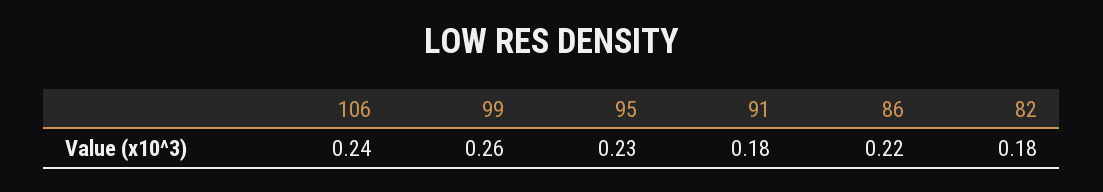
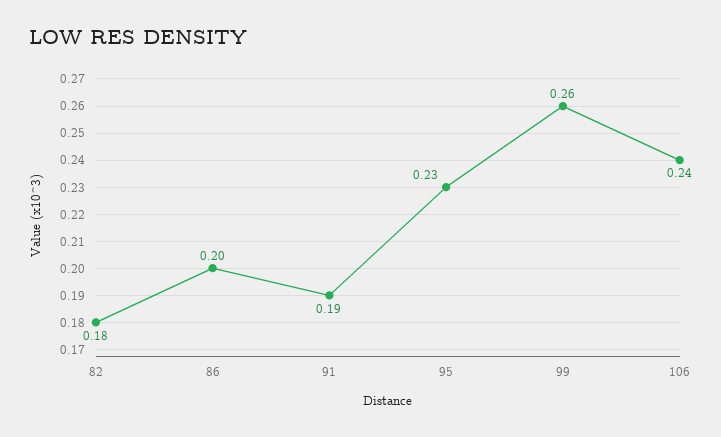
91: 0.18 -> 0.19
86: 0.22 -> 0.2

